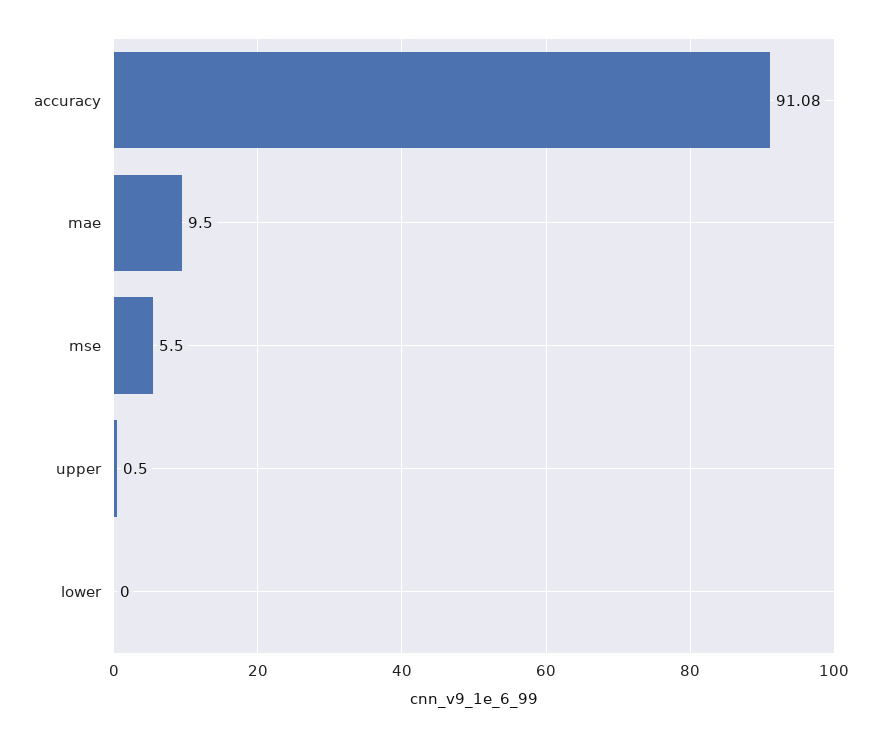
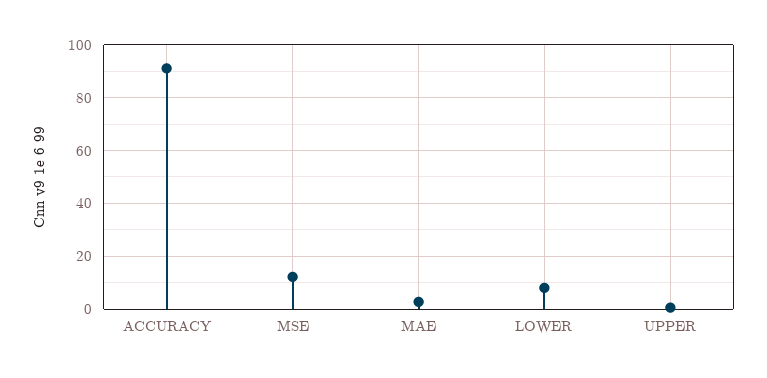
mae: 9.5 -> 2.5
mse: 5.5 -> 12.5
lower: 0 -> 7.5

